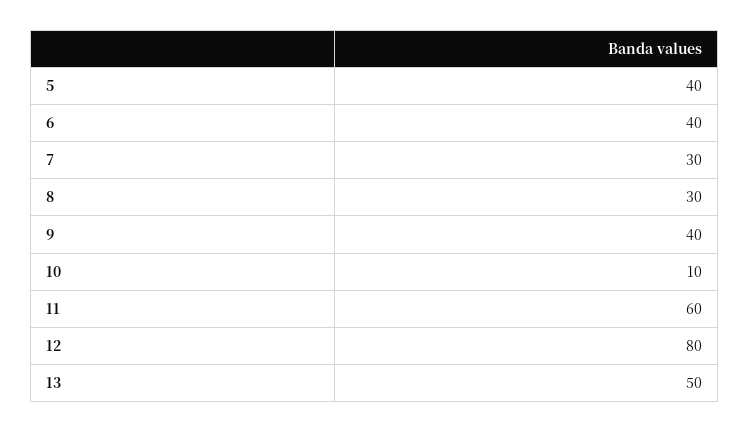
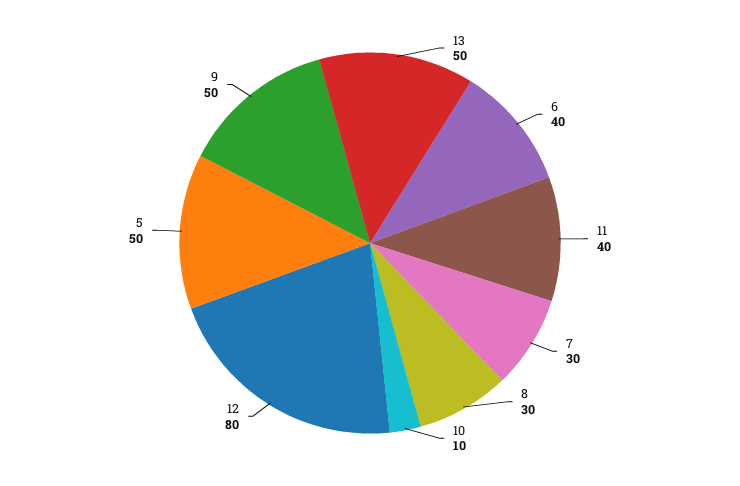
5: 40 -> 50
9: 40 -> 50
11: 60 -> 40

